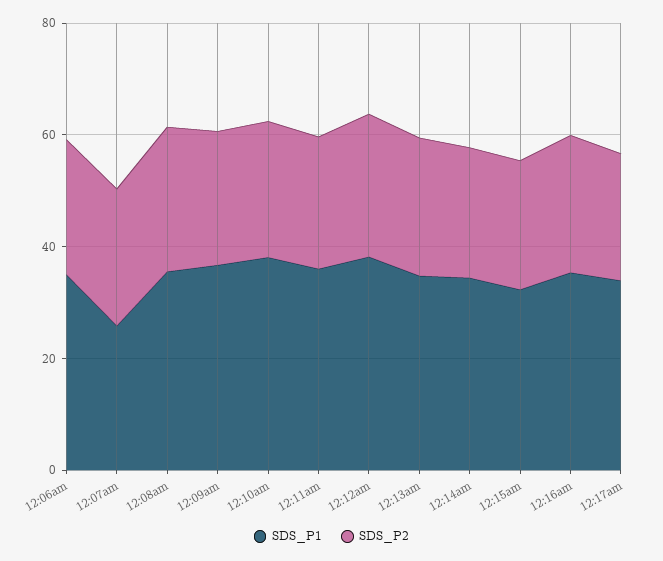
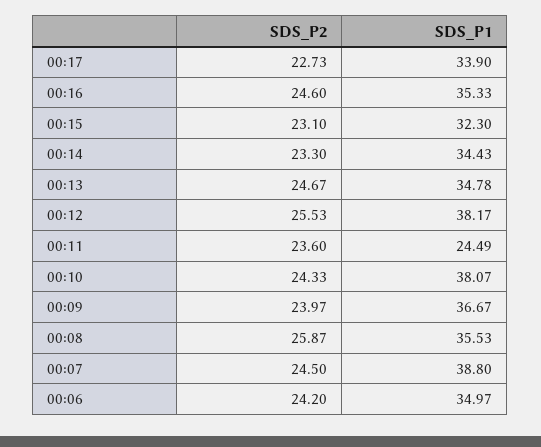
SDS_P1, 12:07am: 25 -> 38.8
SDS_P1, 12:11am: 35 -> 24.49

